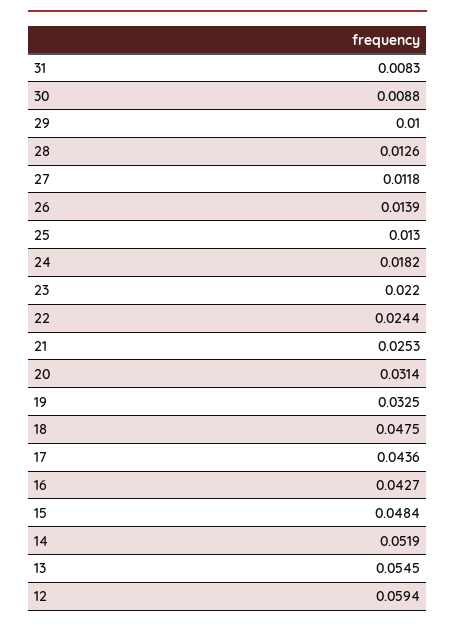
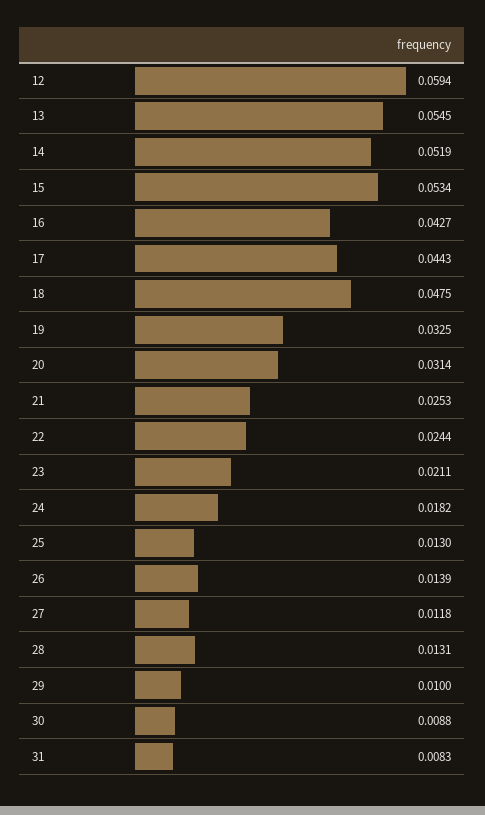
28: 0.0126 -> 0.0131
23: 0.022 -> 0.0211
17: 0.0436 -> 0.0443
15: 0.0484 -> 0.0534

